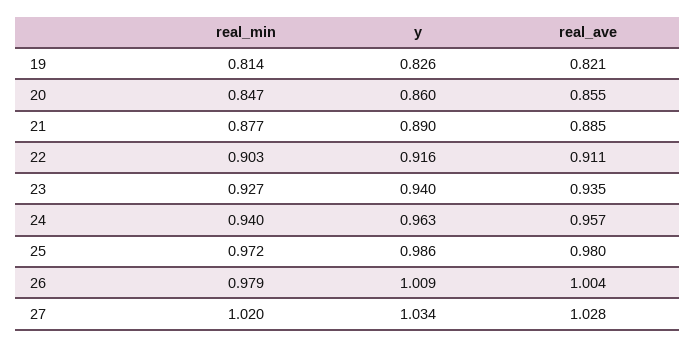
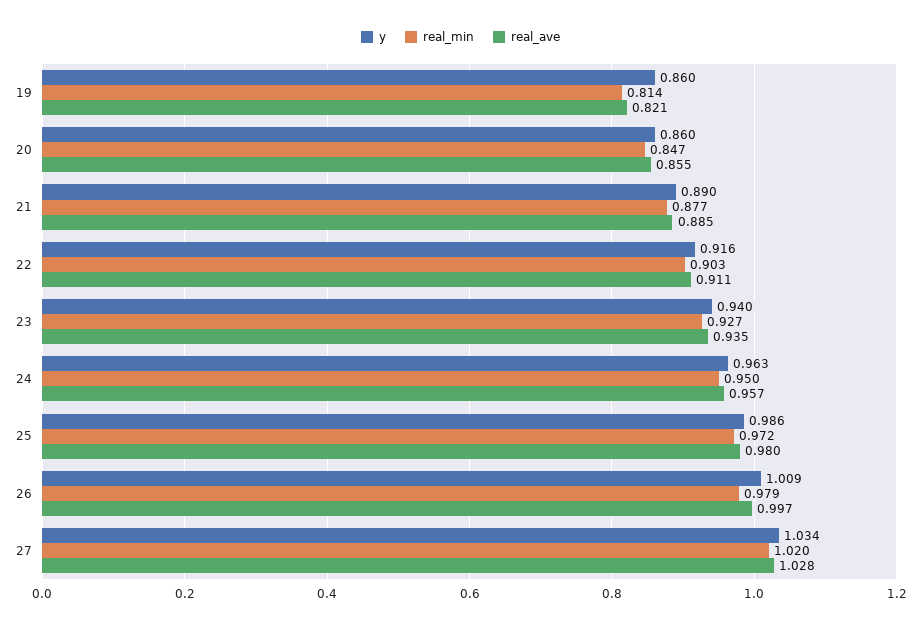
y, 19: 0.826 -> 0.86
real_min, 24: 0.94 -> 0.95
real_ave, 26: 1.004 -> 0.997

